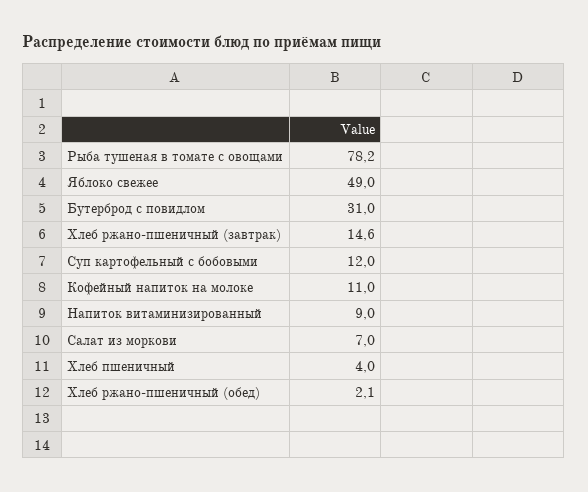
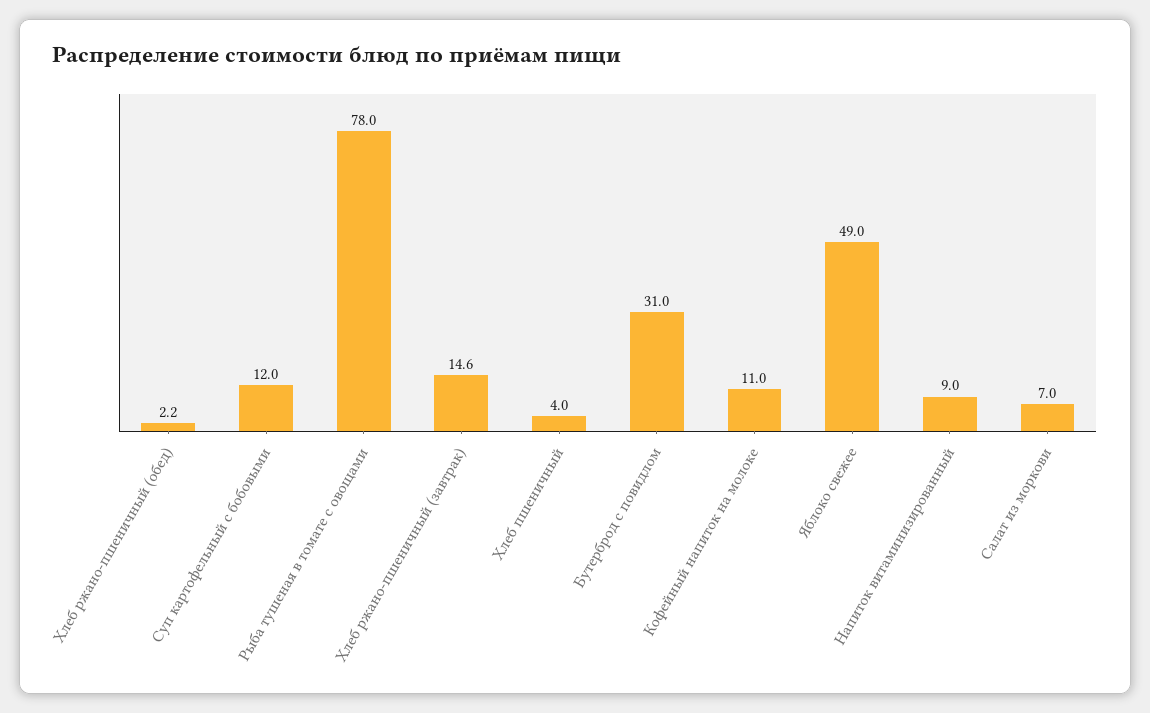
Рыба тушеная в томате с овощами: 78.2 -> 78
Хлеб ржано-пшеничный (обед): 2.1 -> 2.2

